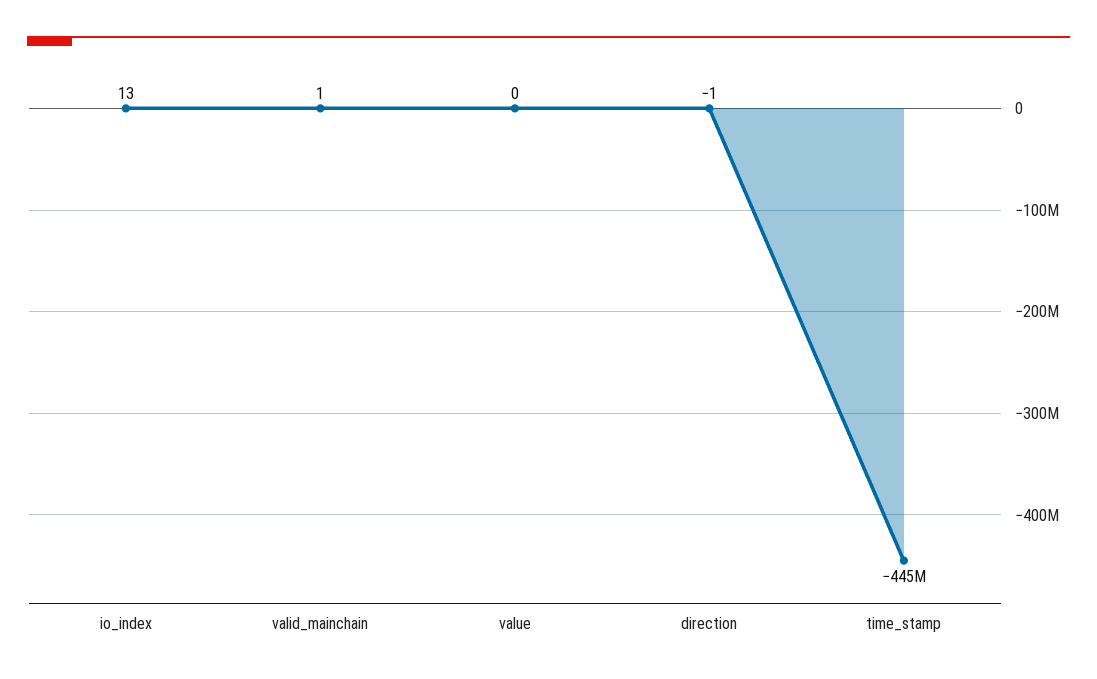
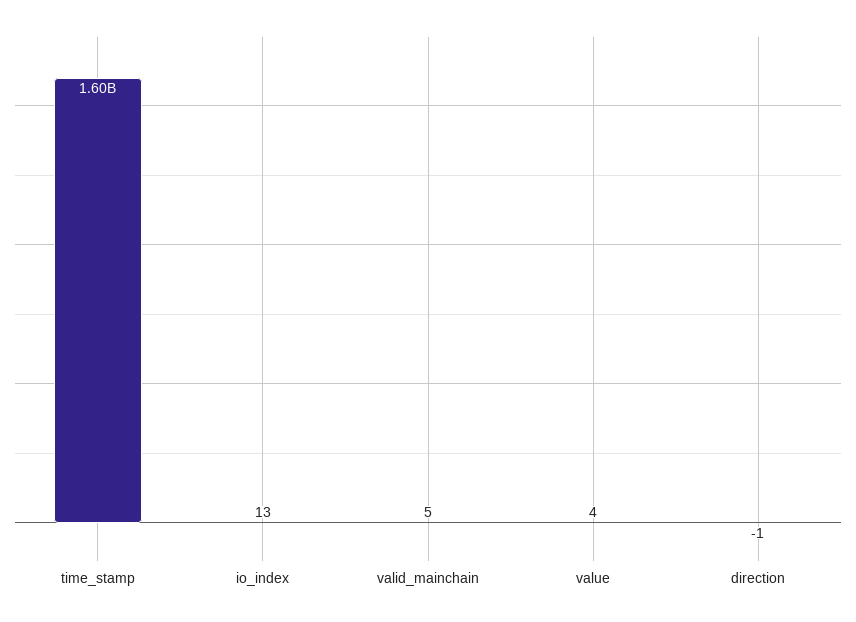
valid_mainchain: 1 -> 5
value: 0 -> 4
time_stamp: -445000000 -> 1600000000

